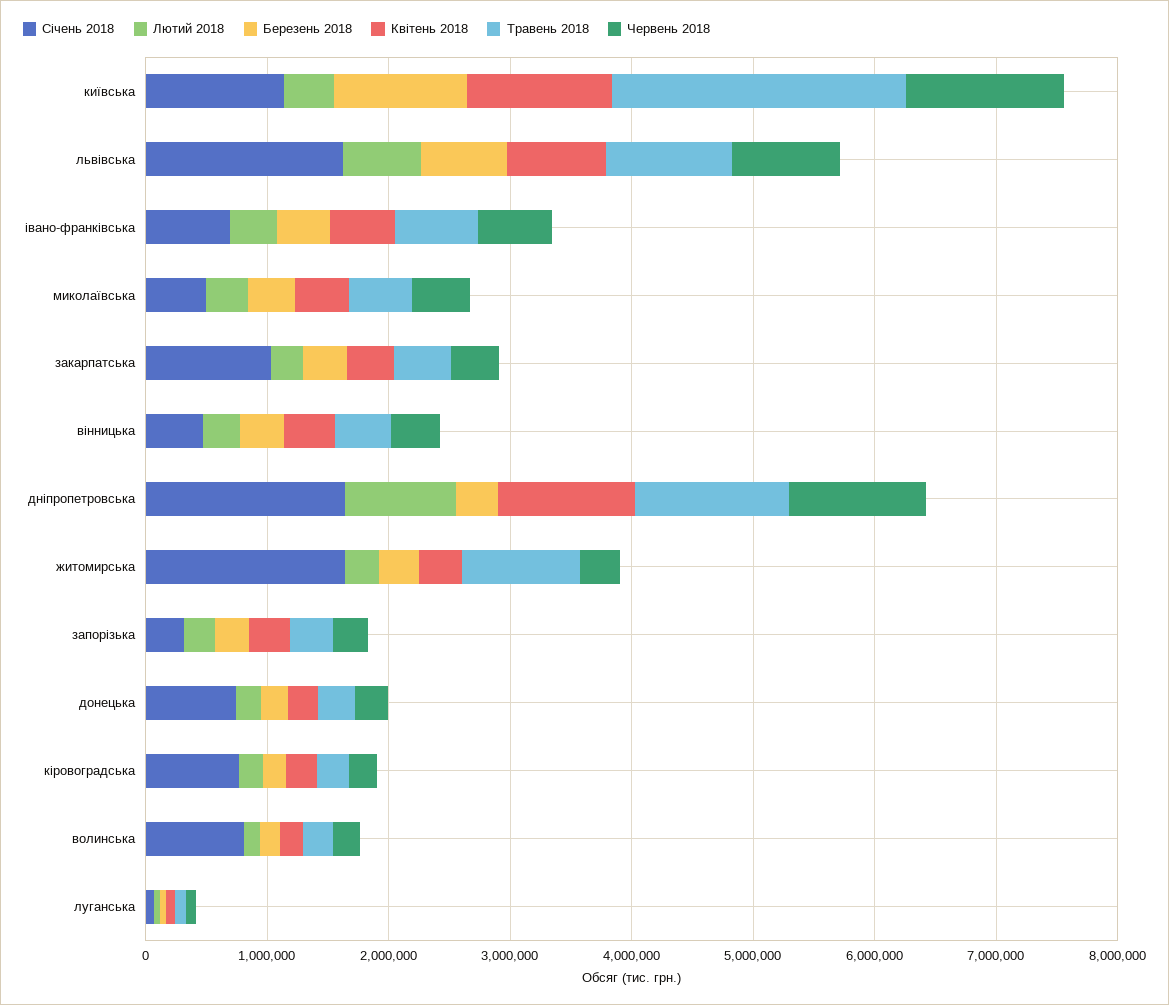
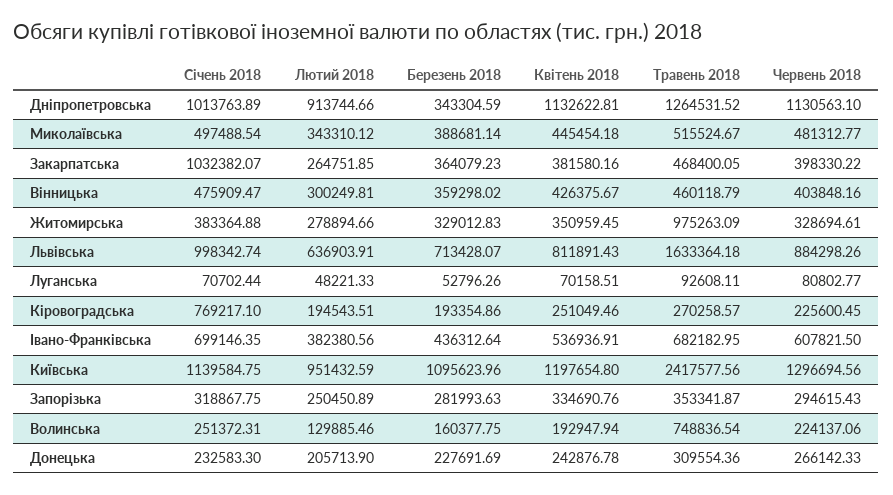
Лютий 2018, київська: 400000 -> 951432.59
Січень 2018, львівська: 1600000 -> 998342.74
Травень 2018, львівська: 1000000 -> 1633364.18
Січень 2018, дніпропетровська: 1600000 -> 1013763.89
Січень 2018, житомирська: 1600000 -> 383364.88
Січень 2018, донецька: 800000 -> 232583.3
Січень 2018, волинська: 800000 -> 251372.31
Травень 2018, волинська: 200000 -> 748836.54

